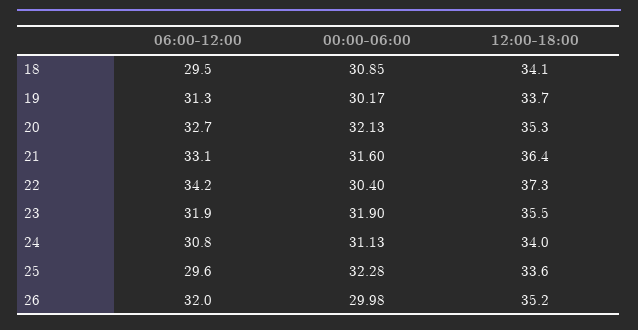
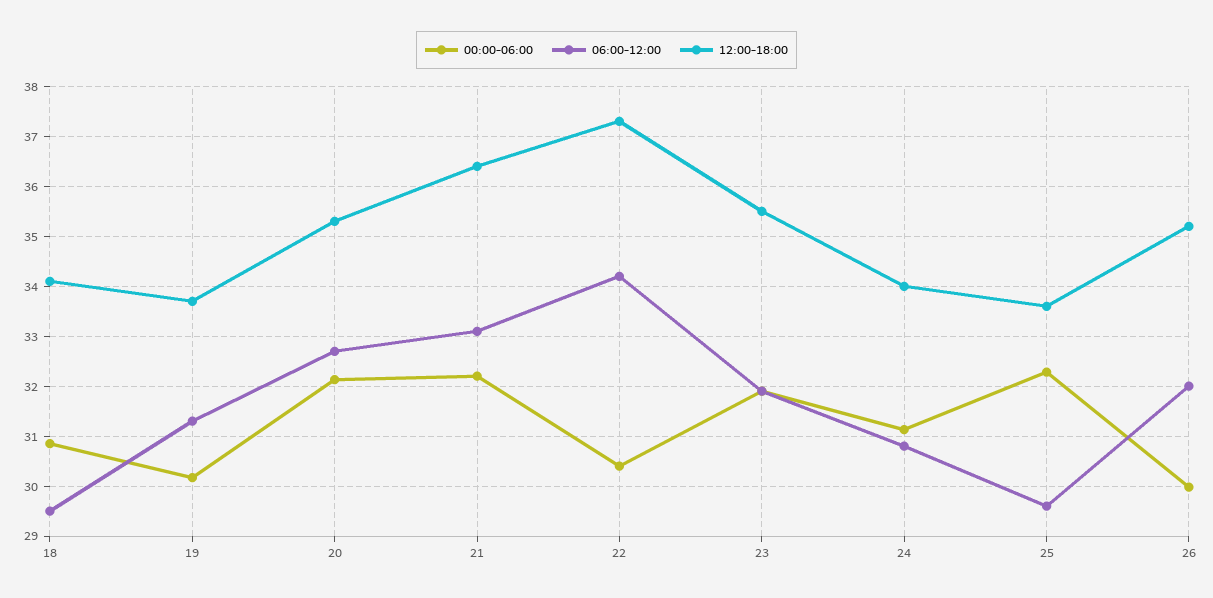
00:00-06:00, 21: 31.6 -> 32.2

